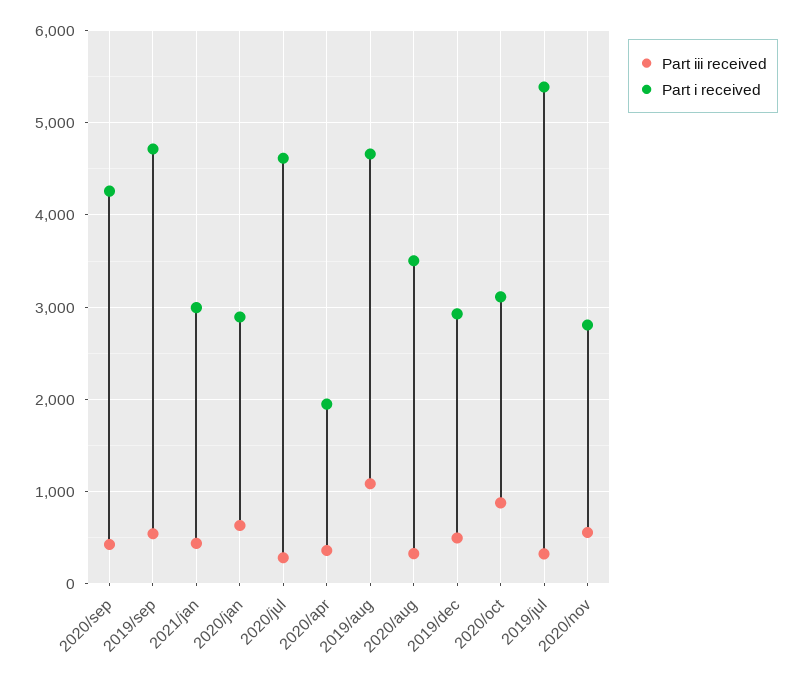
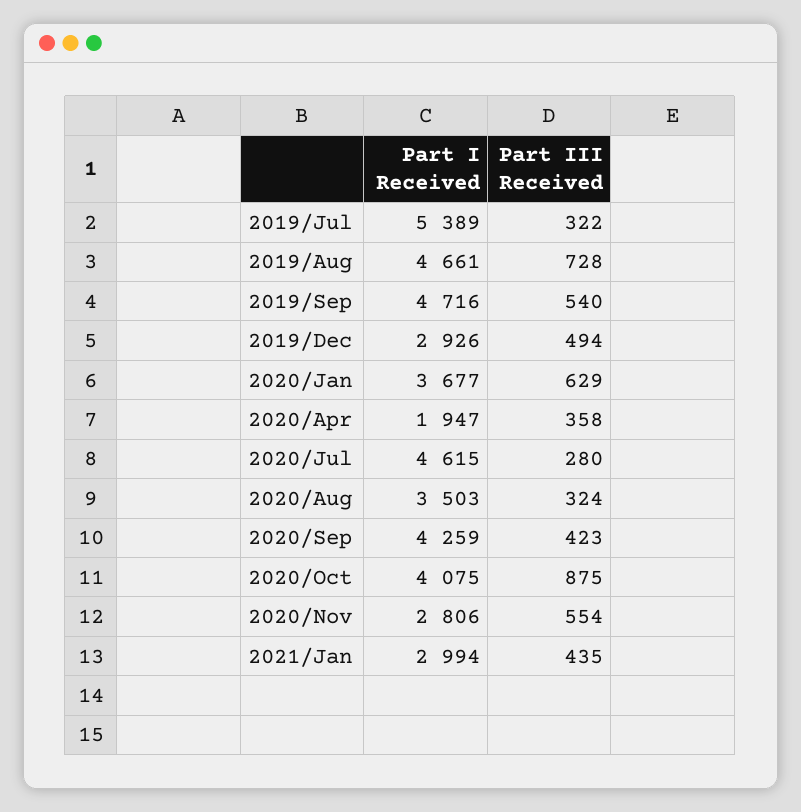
Part i received, 2020/jan: 2900 -> 3677
Part iii received, 2019/aug: 1100 -> 728
Part i received, 2020/oct: 3100 -> 4075

